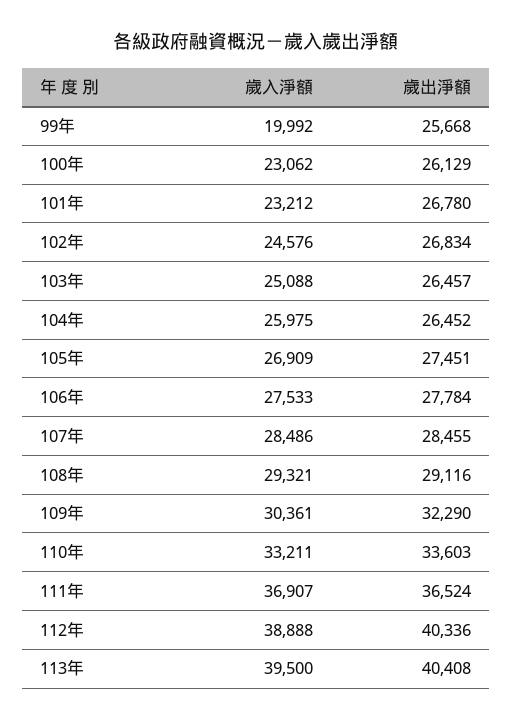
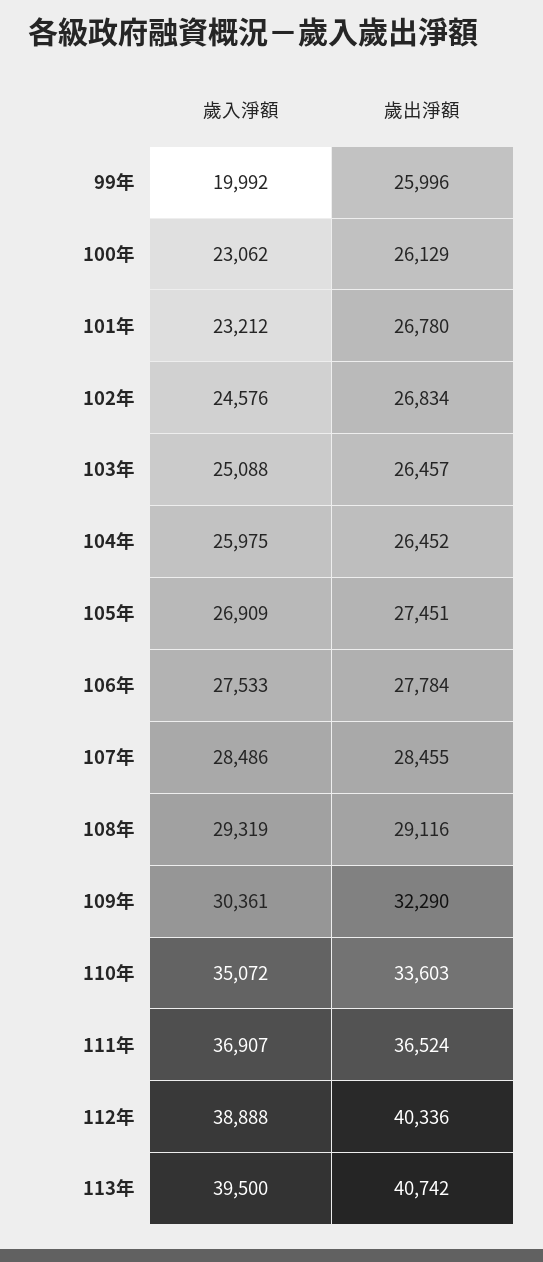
歲出淨額, 99年: 25668 -> 25996
歲入淨額, 108年: 29321 -> 29319
歲入淨額, 110年: 33211 -> 35072
歲出淨額, 113年: 40408 -> 40742

